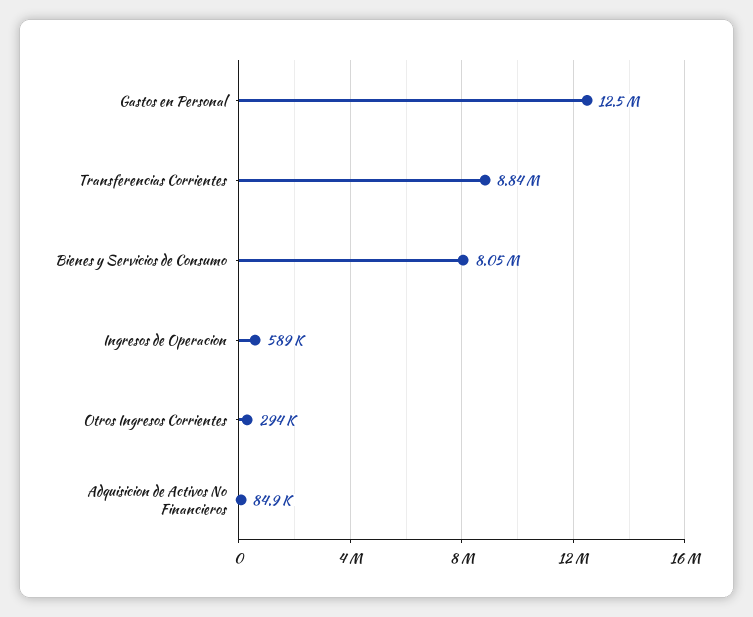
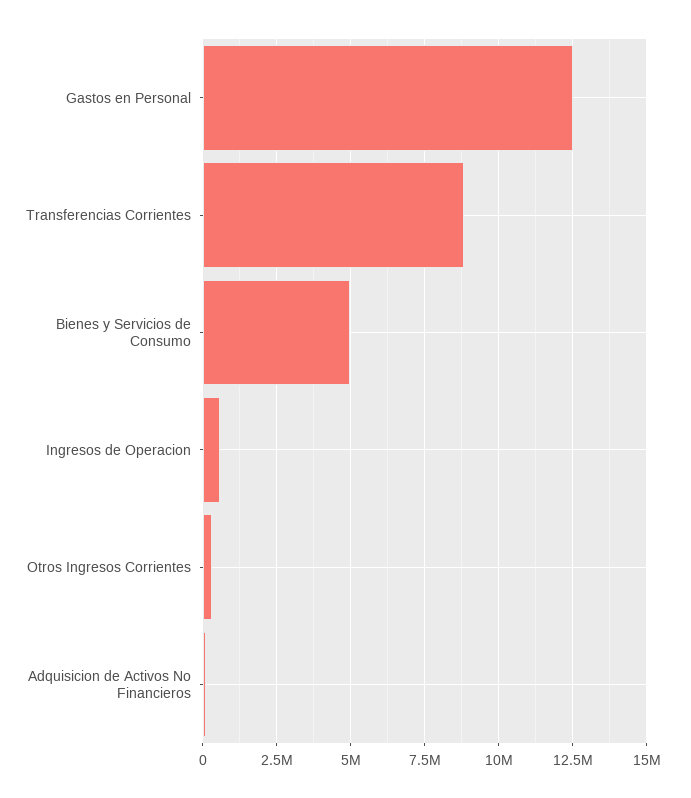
Bienes y Servicios de Consumo: 8050000 -> 5000000

